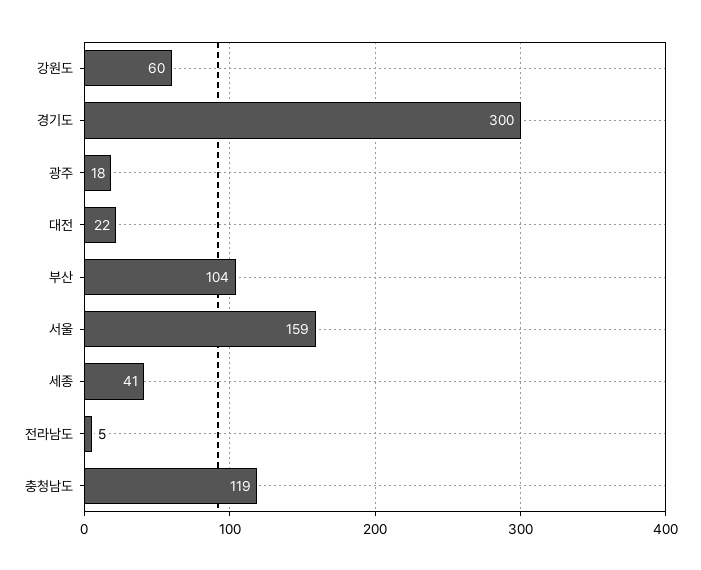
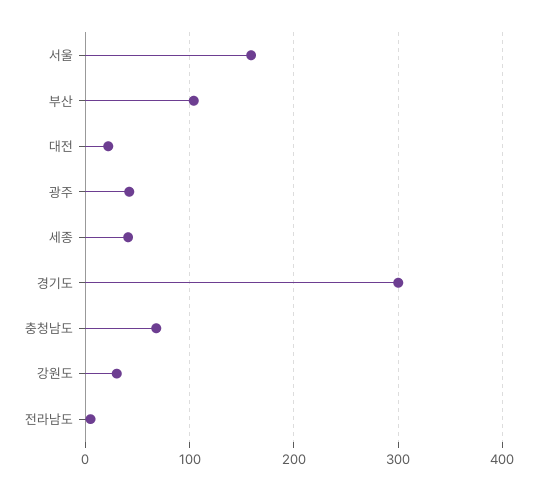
강원도: 60 -> 30
광주: 18 -> 40
충청남도: 119 -> 70

